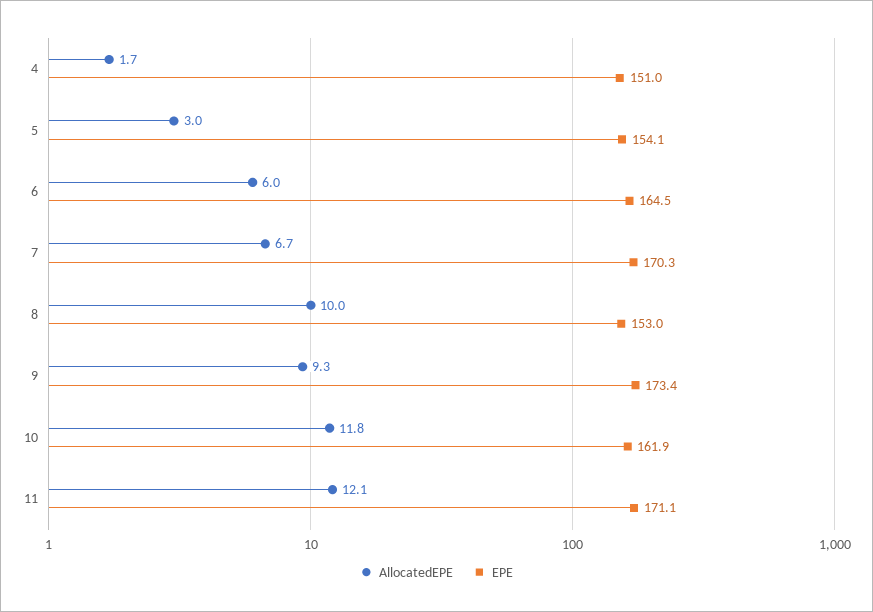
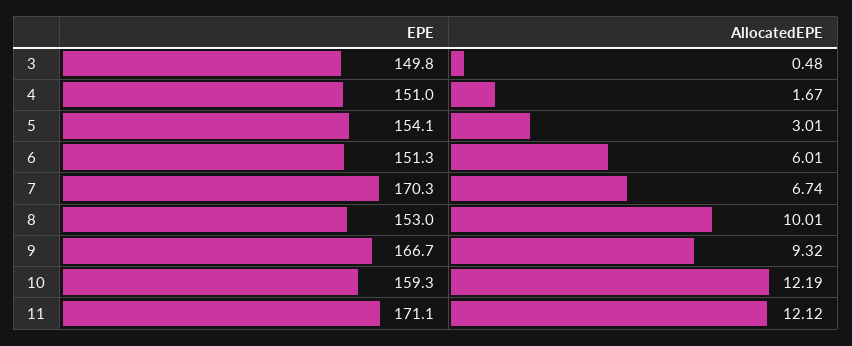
EPE, 6: 164.5 -> 151.3
EPE, 9: 173.4 -> 166.7
AllocatedEPE, 10: 11.8 -> 12.19
EPE, 10: 161.9 -> 159.3
EPE, 3: none -> 149.8
AllocatedEPE, 3: none -> 0.48

